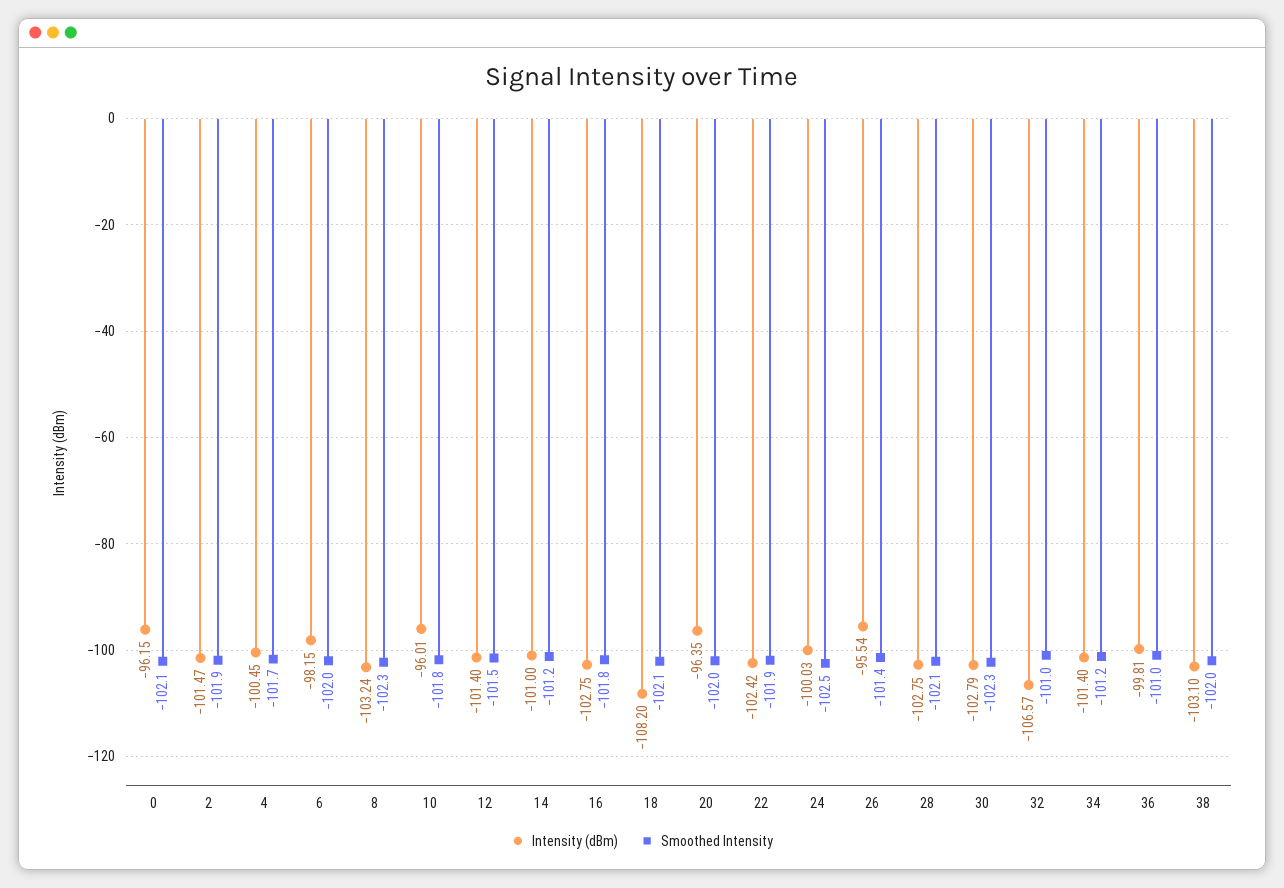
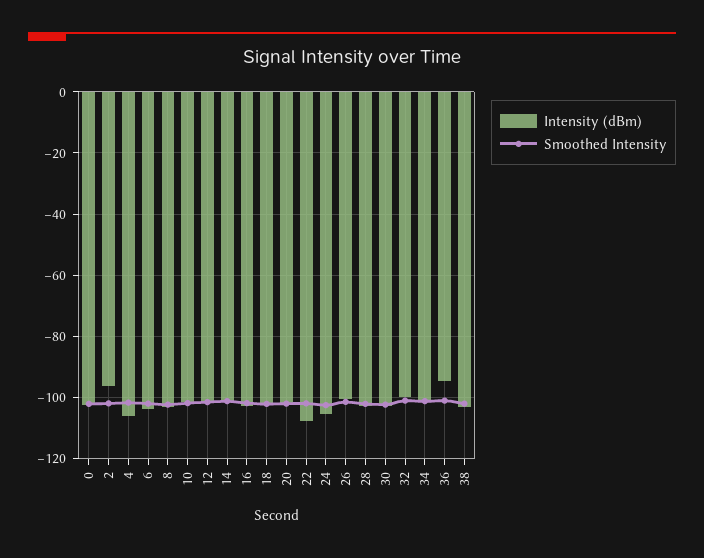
Intensity (dBm), 0: -96.15 -> -102
Intensity (dBm), 2: -101.47 -> -96
Intensity (dBm), 4: -100.45 -> -106
Intensity (dBm), 6: -98.15 -> -104
Intensity (dBm), 10: -96.01 -> -102
Intensity (dBm), 18: -108.2 -> -102
Intensity (dBm), 20: -96.35 -> -102
Intensity (dBm), 22: -102.42 -> -108
Intensity (dBm), 24: -100.03 -> -106
Intensity (dBm), 26: -95.54 -> -100
Intensity (dBm), 32: -106.57 -> -100
Intensity (dBm), 36: -99.81 -> -94

